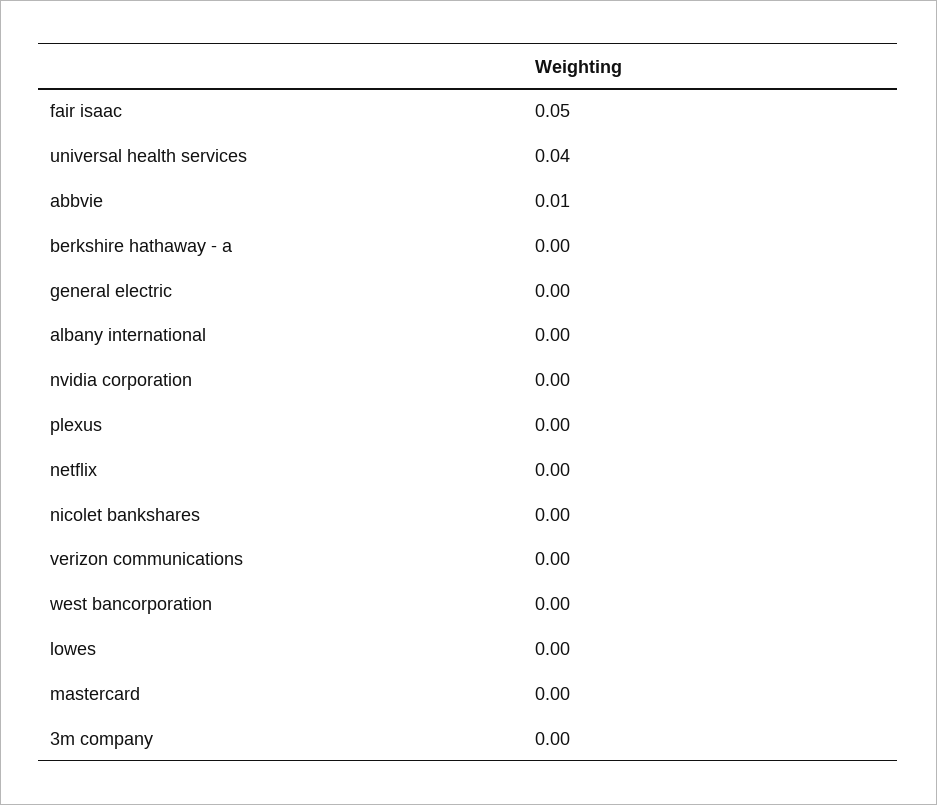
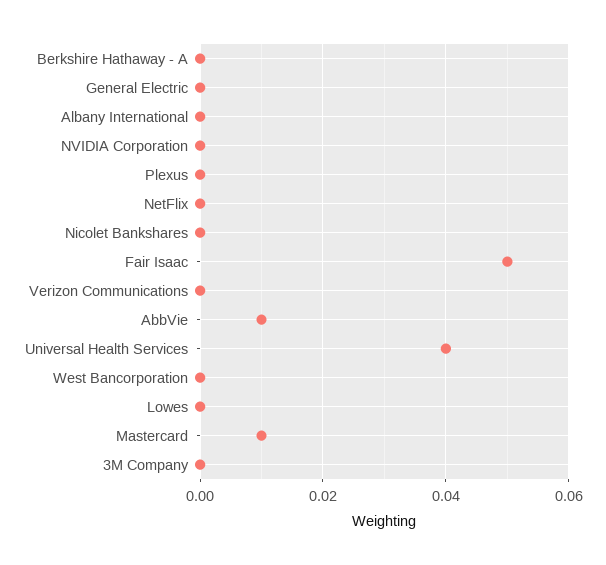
mastercard: 0 -> 0.01

